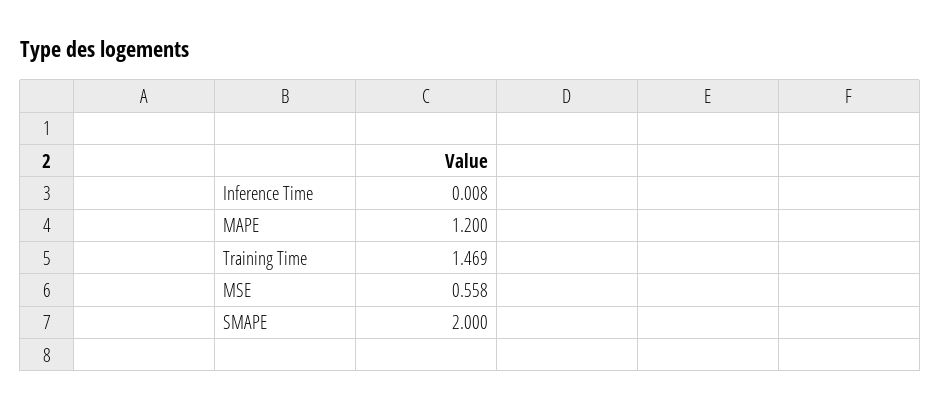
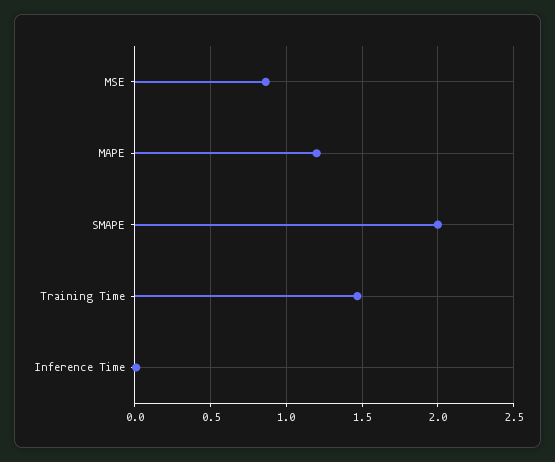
MSE: 0.558 -> 0.85

